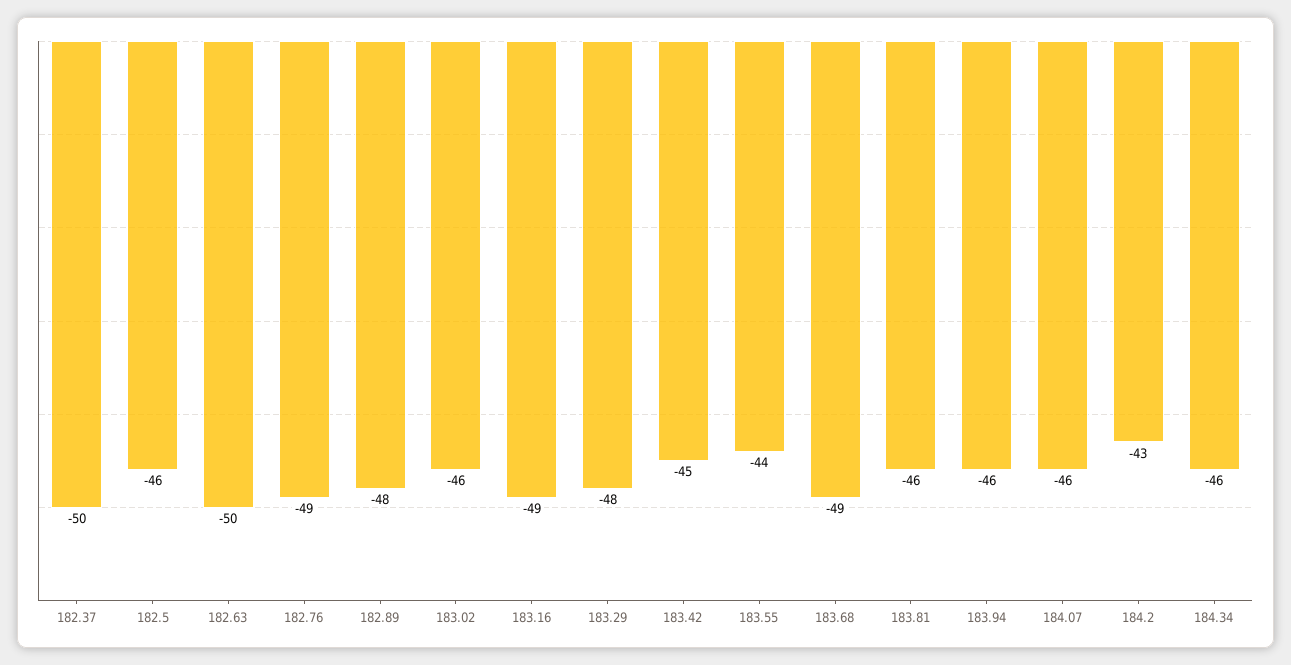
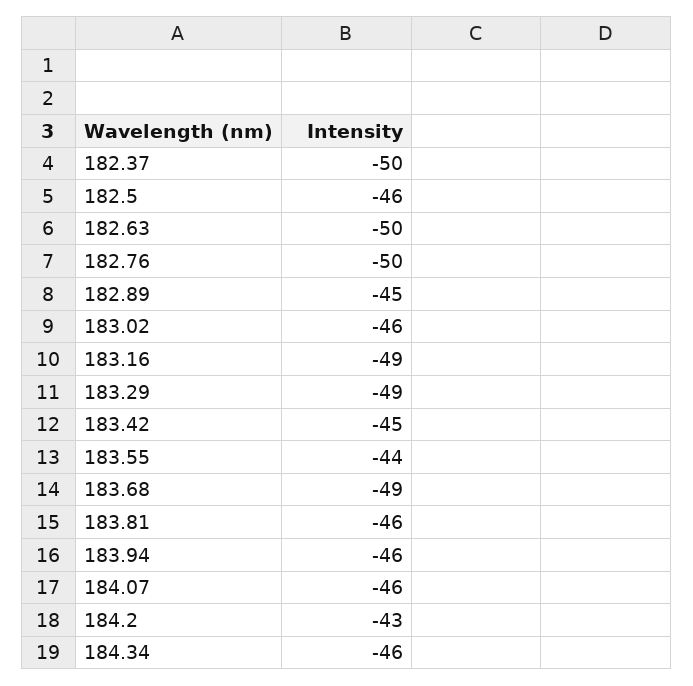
182.76: -49 -> -50
182.89: -48 -> -45
183.29: -48 -> -49

